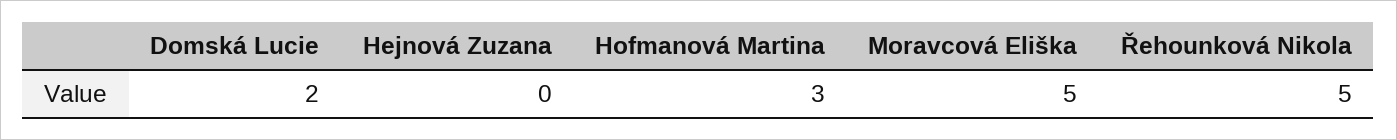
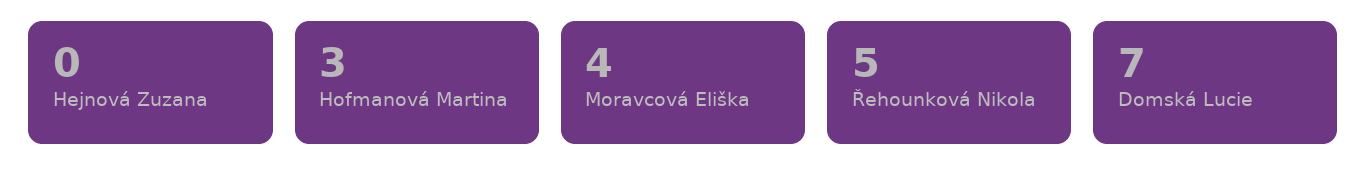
Domská Lucie: 2 -> 7
Moravcová Eliška: 5 -> 4

